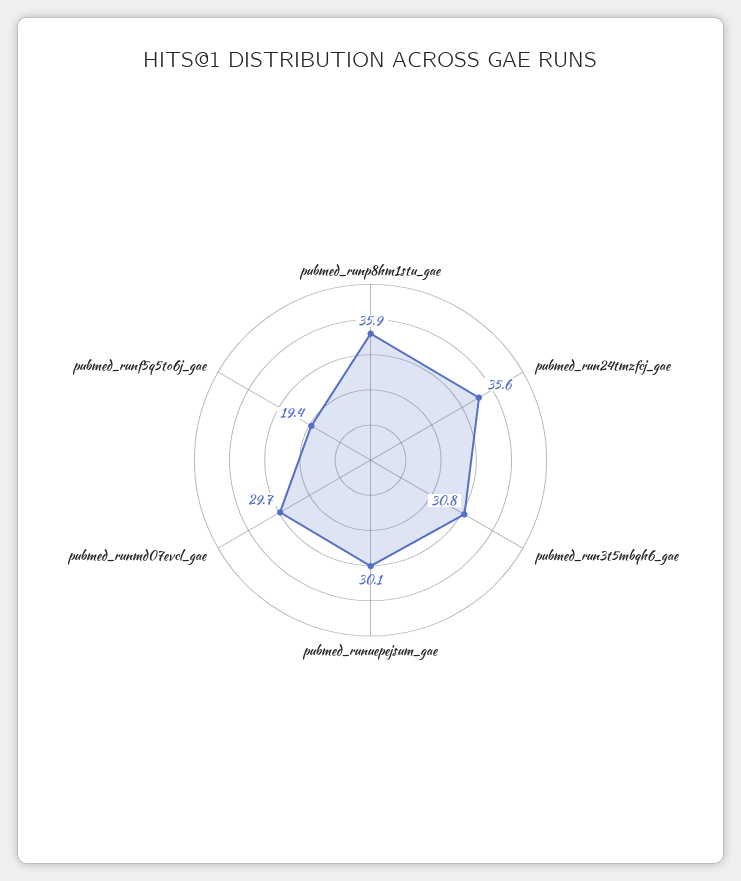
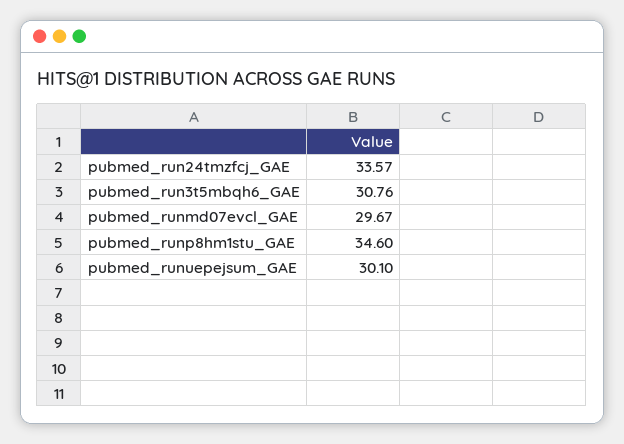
pubmed_runp8hm1stu_gae: 35.9 -> 34.6
pubmed_run24tmzfcj_gae: 35.6 -> 33.57
pubmed_runf5q5to6j_gae: 19.4 -> none

